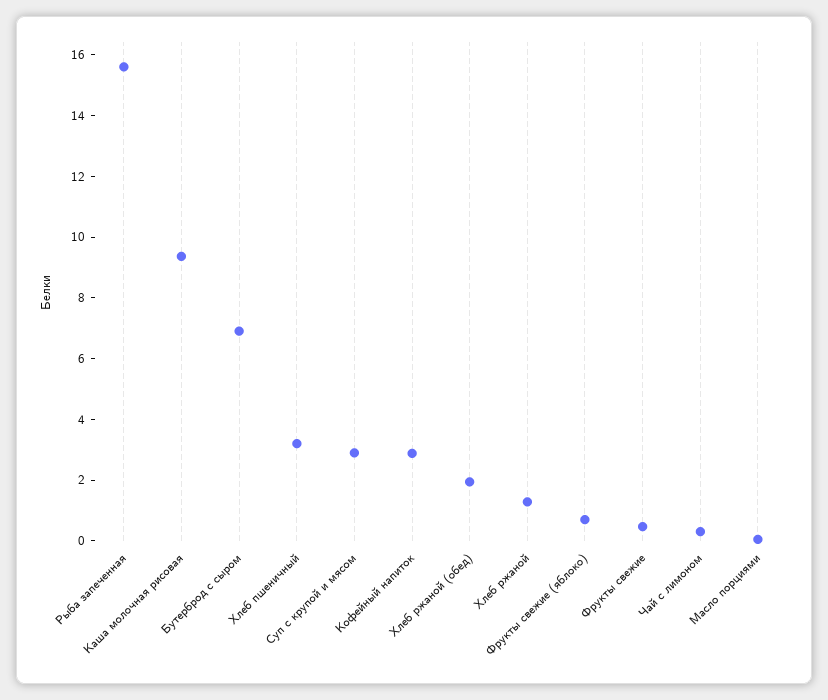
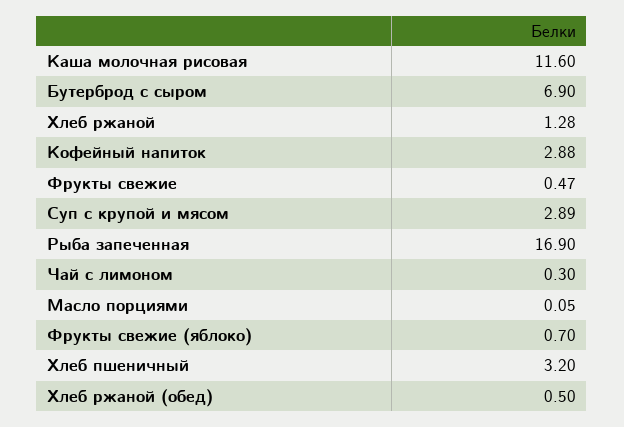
Рыба запеченная: 15.5 -> 16.9
Каша молочная рисовая: 9.5 -> 11.6
Хлеб ржаной (обед): 2 -> 0.5

